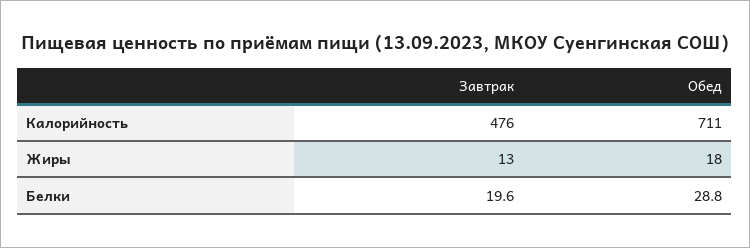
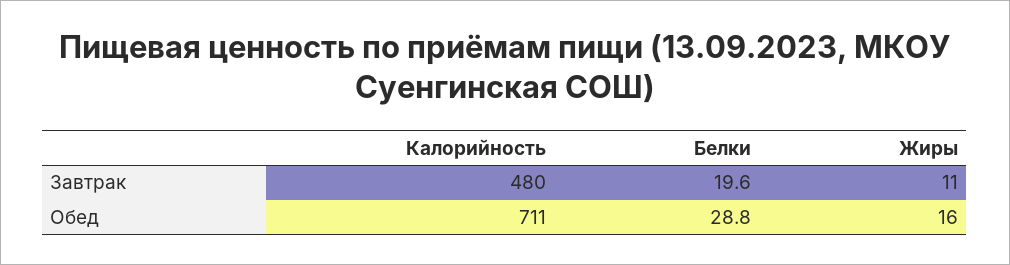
Завтрак, Калорийность: 476 -> 480
Завтрак, Жиры: 13 -> 11
Обед, Жиры: 18 -> 16

